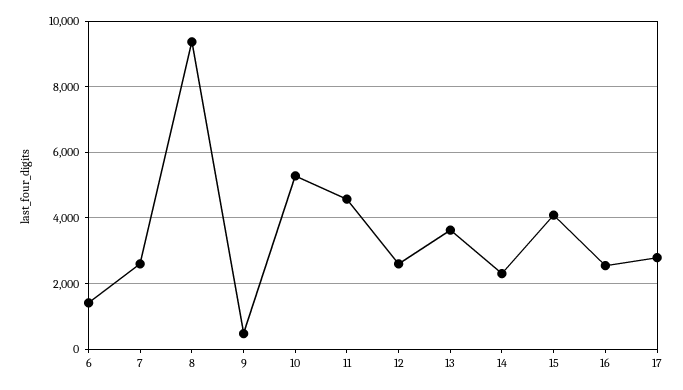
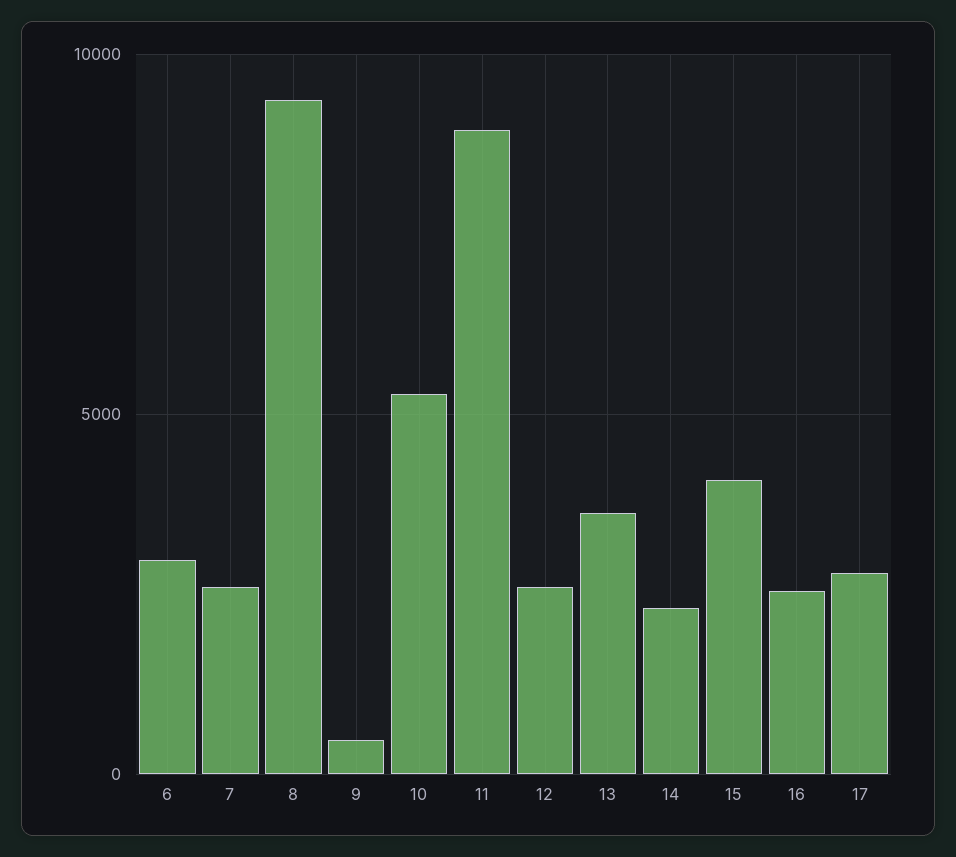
6: 1400 -> 3000
11: 4600 -> 9000

